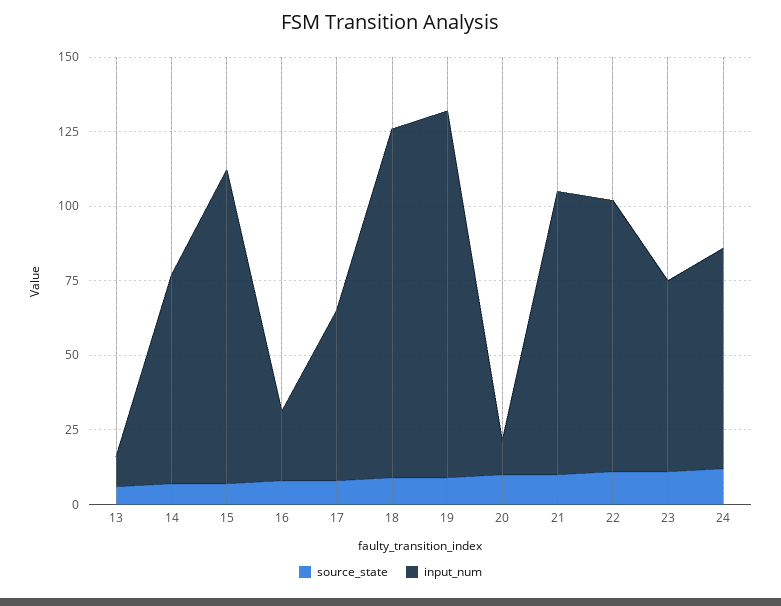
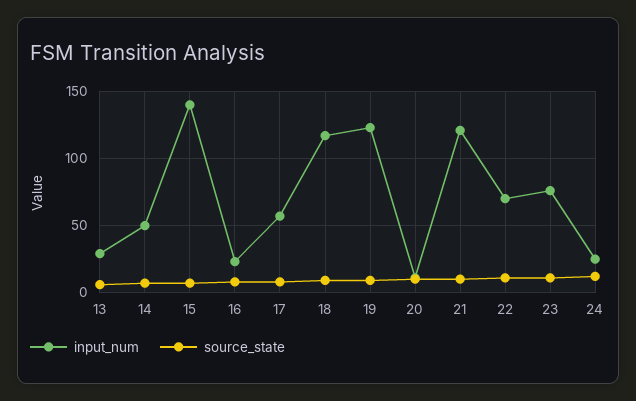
input_num, 13: 10 -> 30
input_num, 14: 70 -> 50
input_num, 15: 105 -> 140
input_num, 21: 95 -> 120
input_num, 22: 90 -> 70
input_num, 23: 65 -> 75
input_num, 24: 75 -> 25

